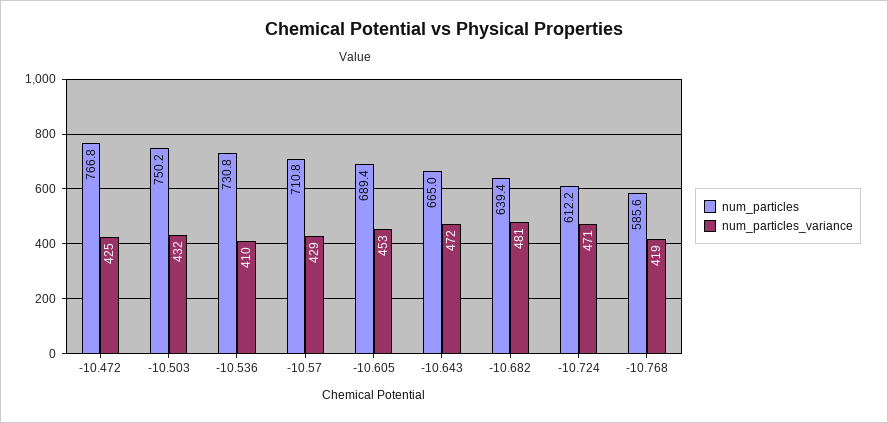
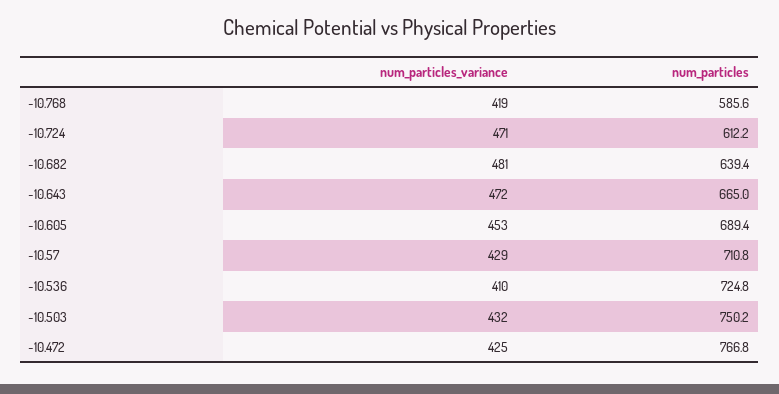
num_particles, -10.536: 730.8 -> 724.8

